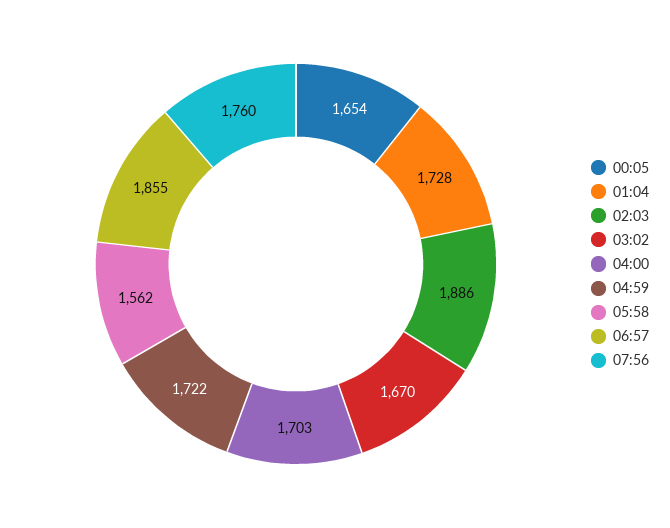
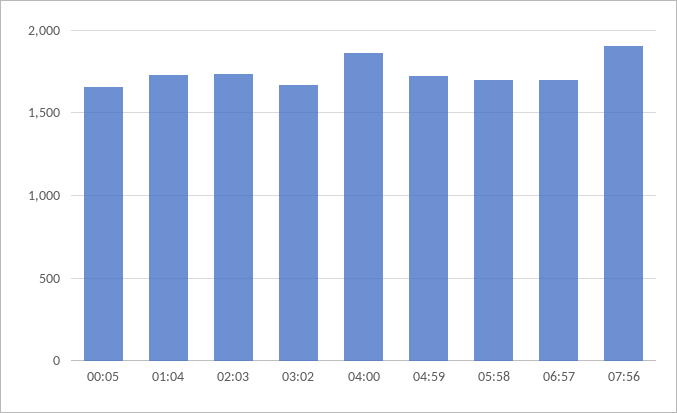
02:03: 1886 -> 1750
04:00: 1703 -> 1850
05:58: 1562 -> 1700
06:57: 1855 -> 1700
07:56: 1760 -> 1900

